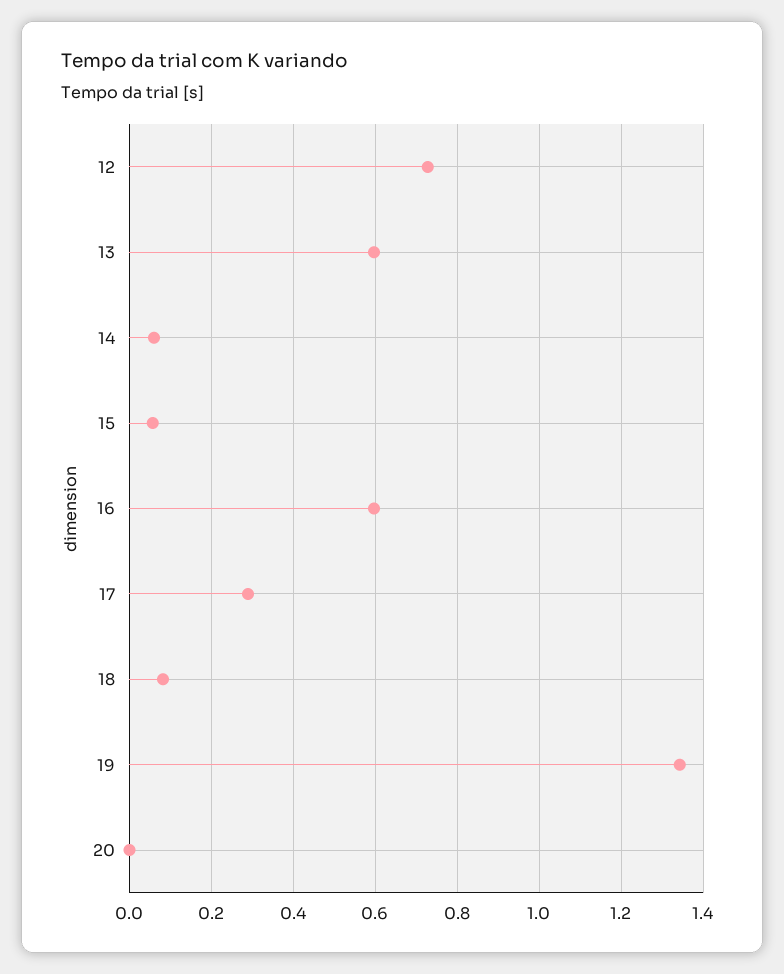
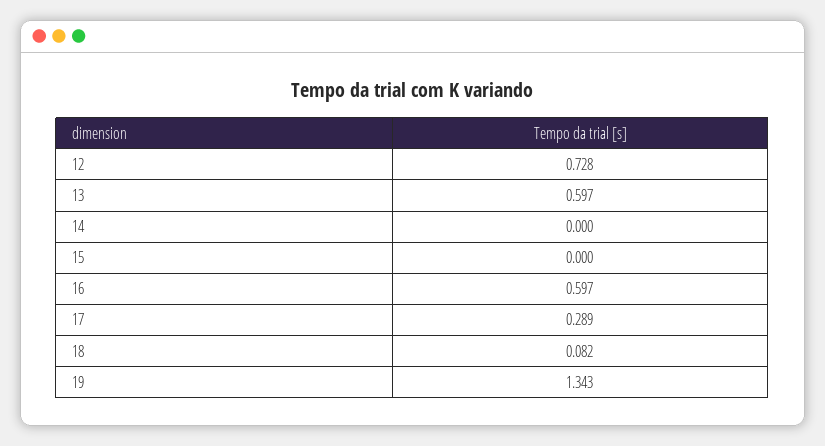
14: 0.06 -> 0
15: 0.06 -> 0
20: 0 -> none

